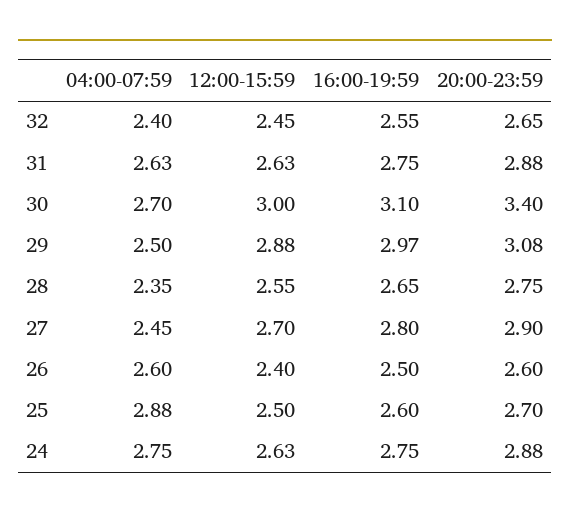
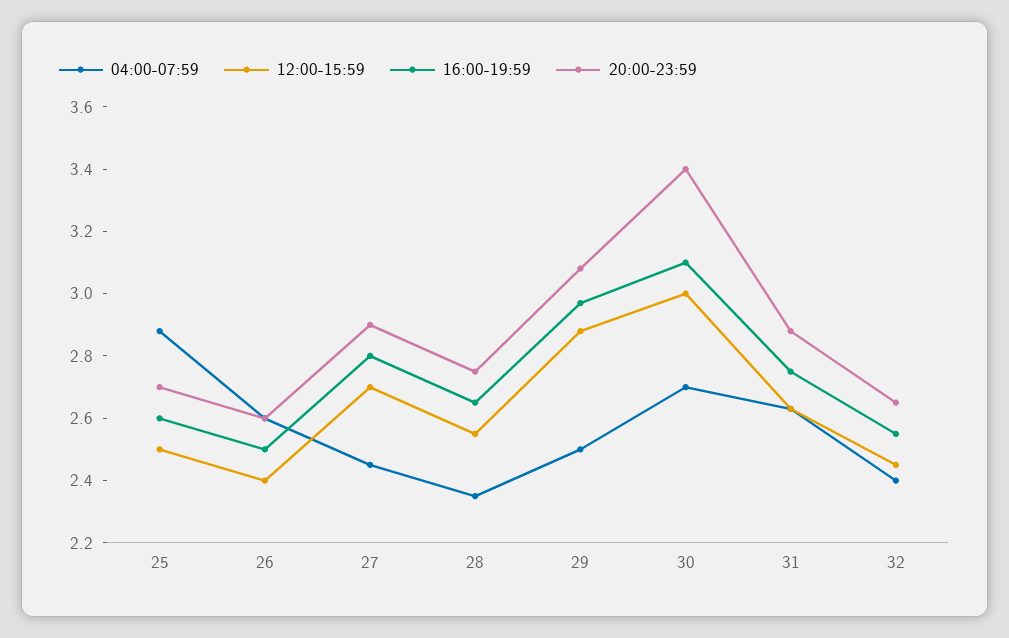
04:00-07:59, 24: 2.75 -> none
12:00-15:59, 24: 2.63 -> none
16:00-19:59, 24: 2.75 -> none
20:00-23:59, 24: 2.88 -> none

